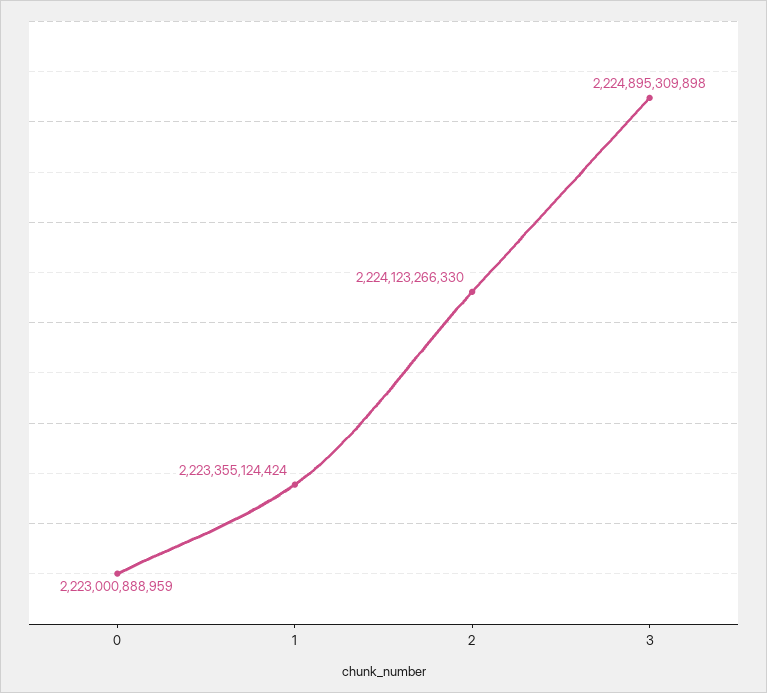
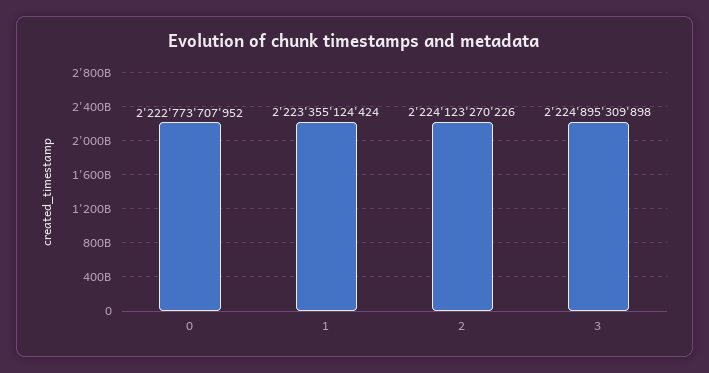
0: 2223000888959 -> 2222773707952
2: 2224123266330 -> 2224123270226

